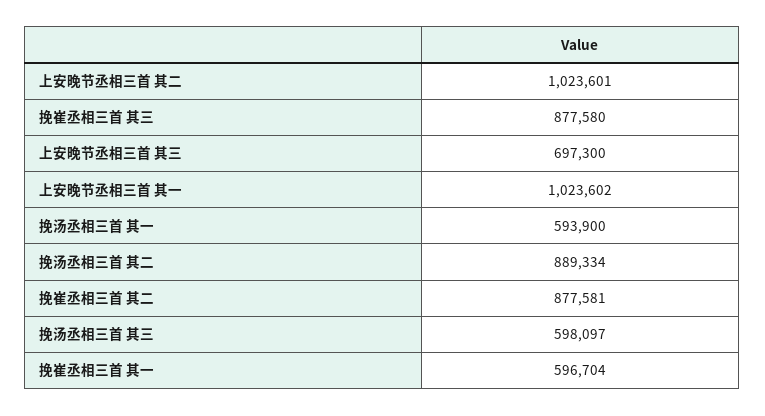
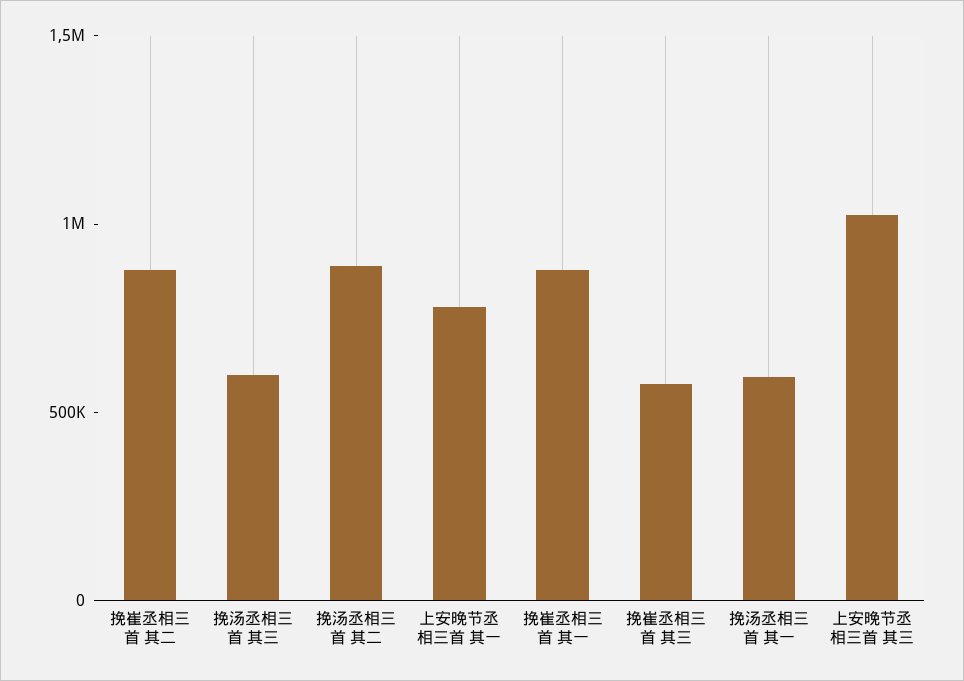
上安晚节丞相三首 其二: 1023601 -> none
挽崔丞相三首 其三: 877580 -> 600000
上安晚节丞相三首 其三: 697300 -> 1000000
上安晚节丞相三首 其一: 1023602 -> 800000
挽崔丞相三首 其一: 596704 -> 900000

